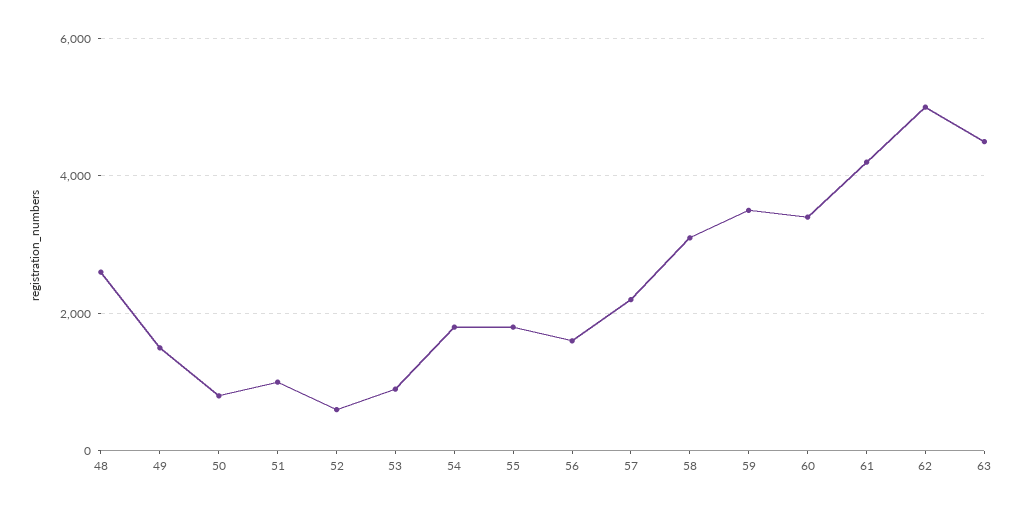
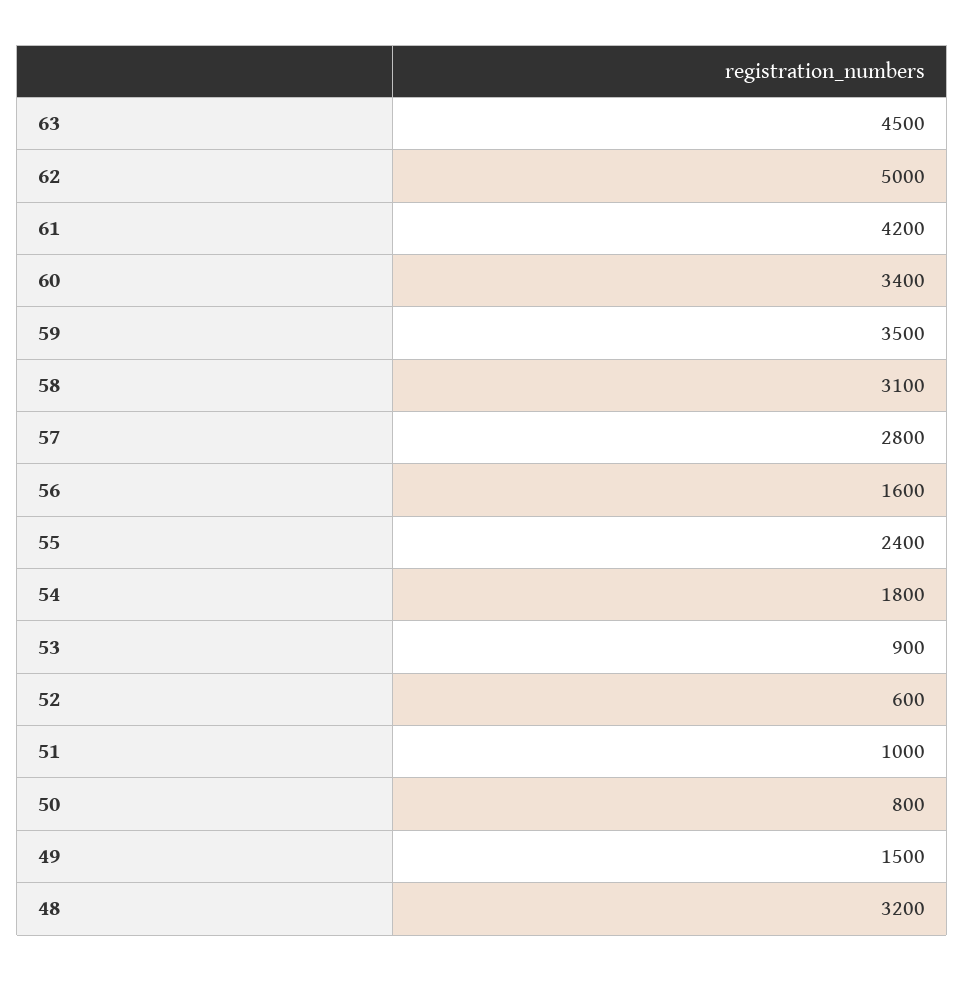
48: 2600 -> 3200
55: 1800 -> 2400
57: 2200 -> 2800

